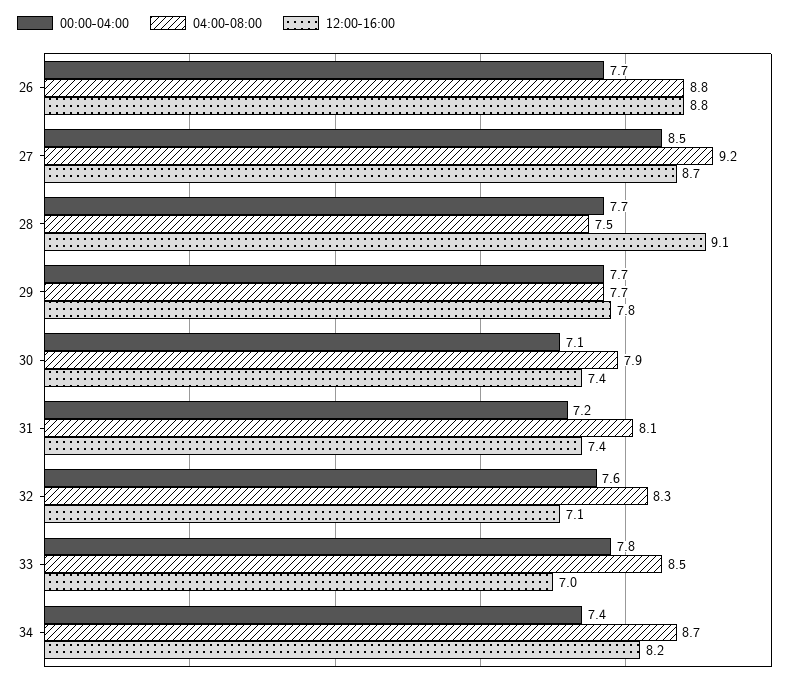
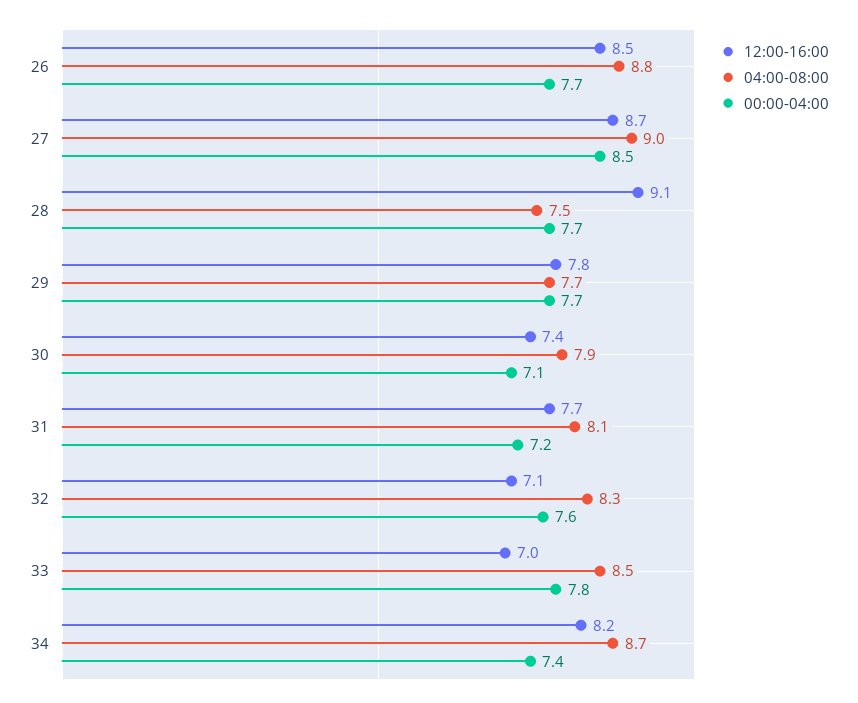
12:00-16:00, 26: 8.8 -> 8.5
04:00-08:00, 27: 9.2 -> 9
12:00-16:00, 31: 7.4 -> 7.7

